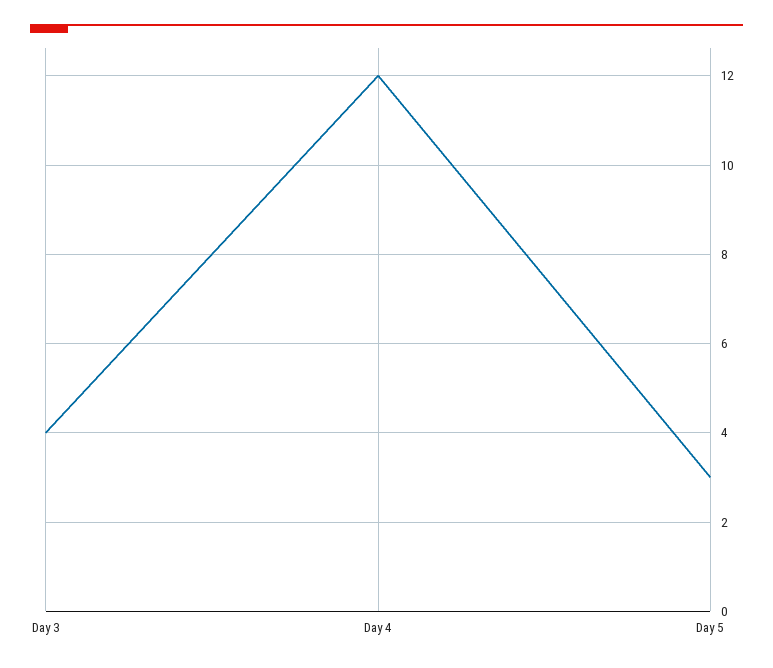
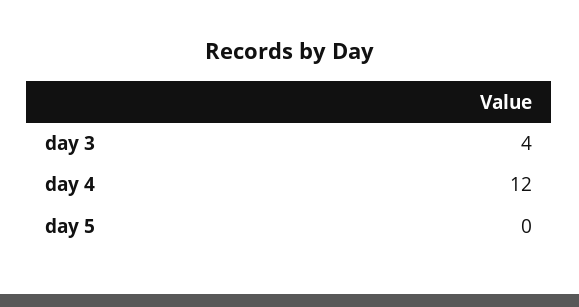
Day 5: 3 -> 0

